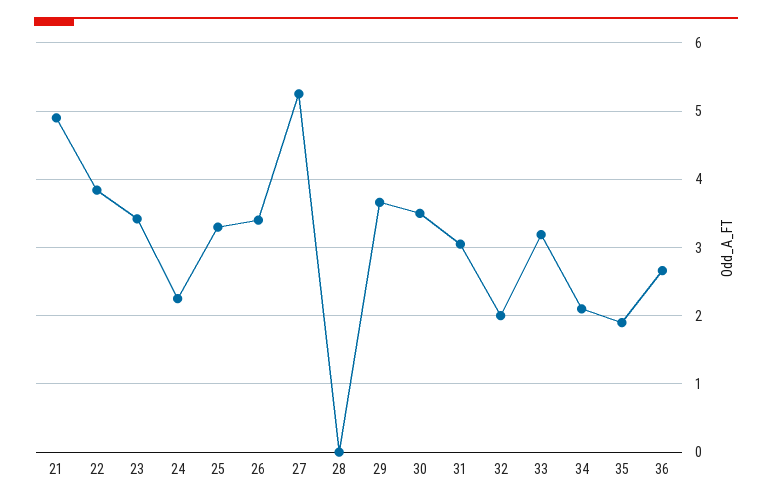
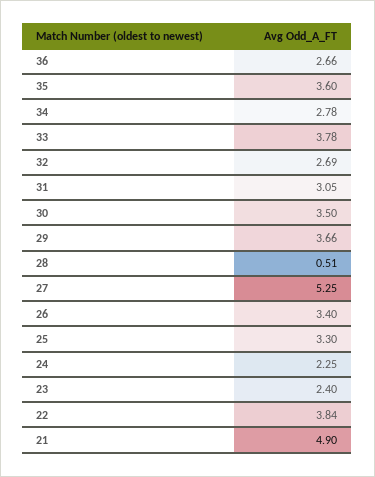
23: 3.4 -> 2.4
28: 0 -> 0.51
32: 2 -> 2.69
33: 3.2 -> 3.78
34: 2.1 -> 2.78
35: 1.9 -> 3.6

